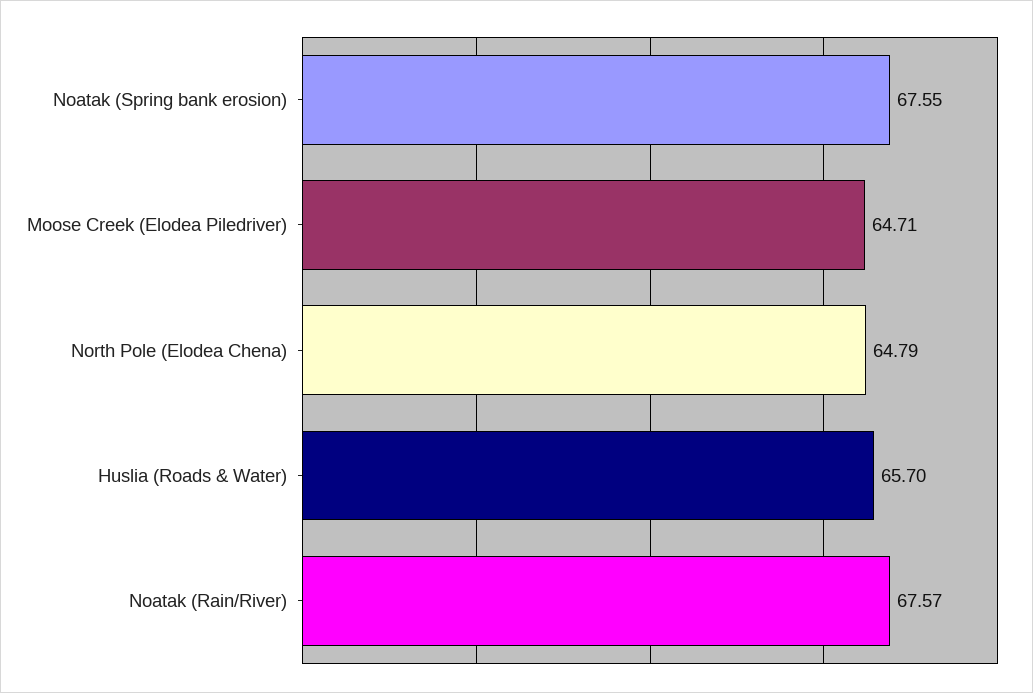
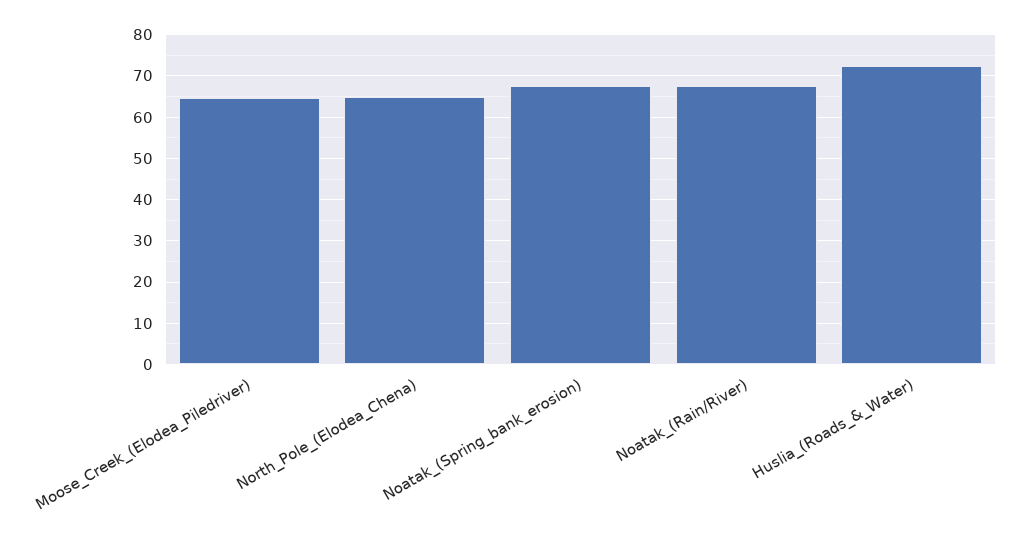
Huslia (Roads & Water): 65.7 -> 72

